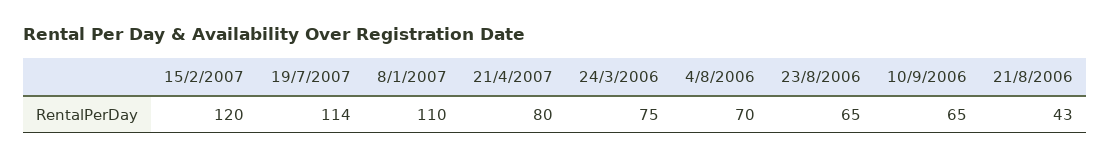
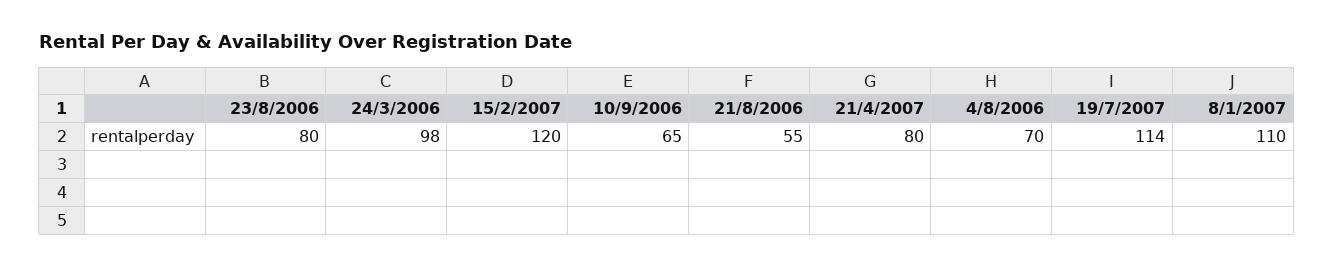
24/3/2006: 75 -> 98
23/8/2006: 65 -> 80
21/8/2006: 43 -> 55

